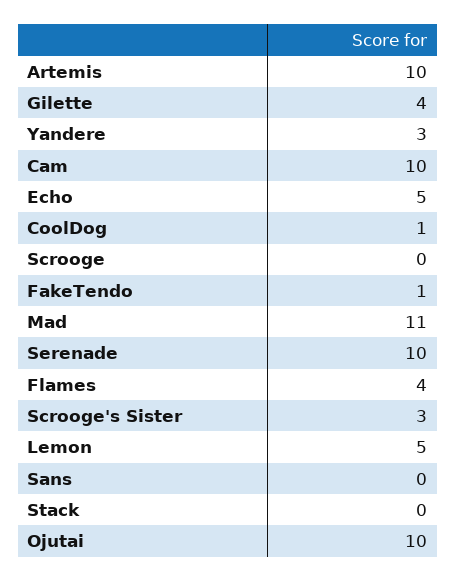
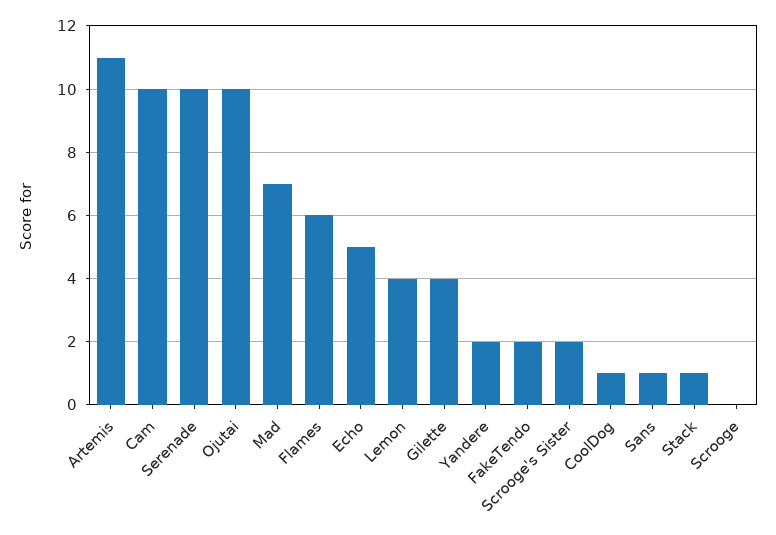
Artemis: 10 -> 11
Yandere: 3 -> 2
FakeTendo: 1 -> 2
Mad: 11 -> 7
Flames: 4 -> 6
Scrooge's Sister: 3 -> 2
Lemon: 5 -> 4
Sans: 0 -> 1
Stack: 0 -> 1

